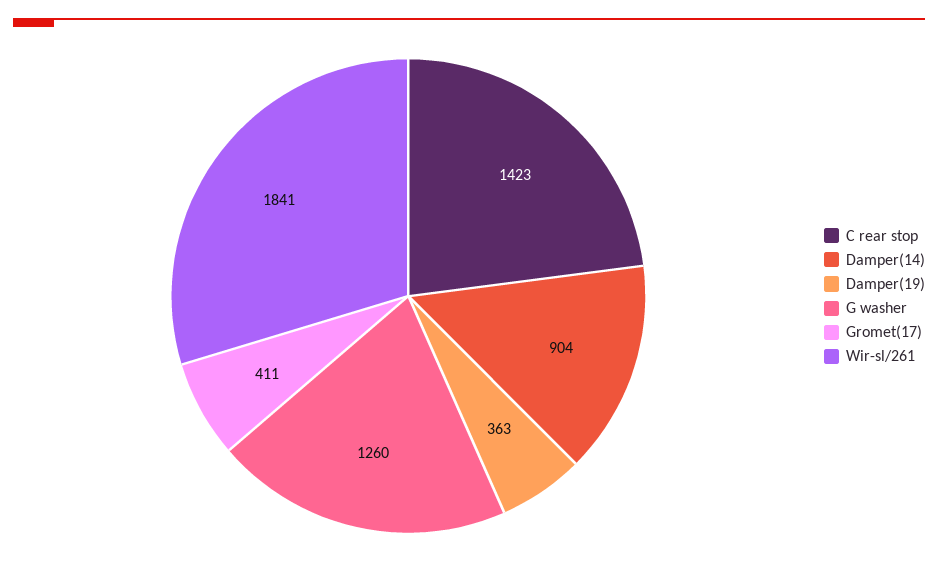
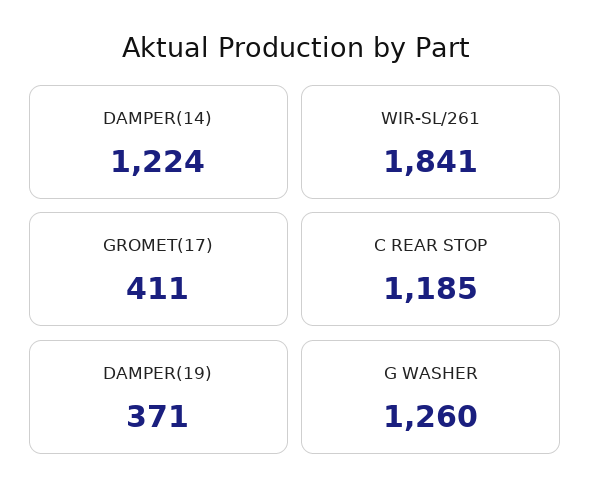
C rear stop: 1423 -> 1185
Damper(14): 904 -> 1224
Damper(19): 363 -> 371

